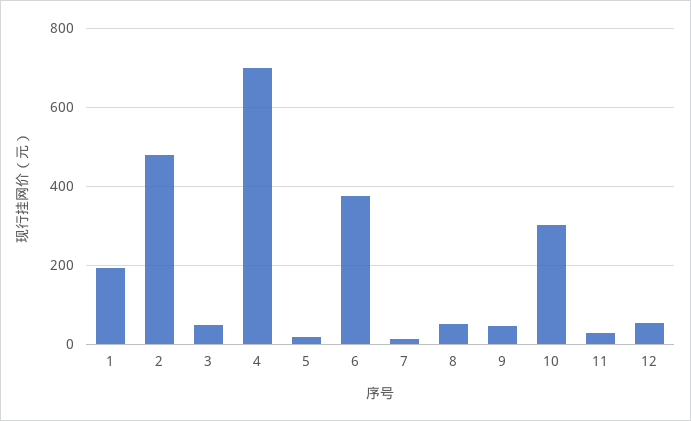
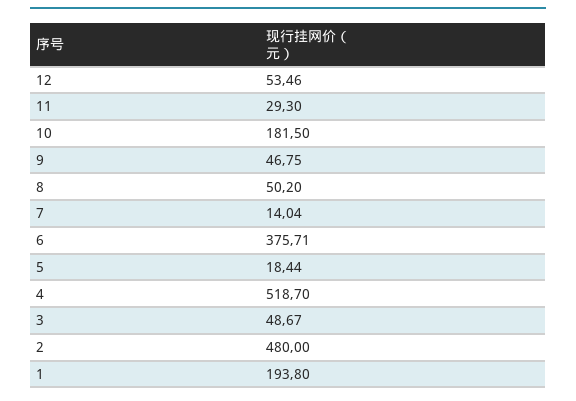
4: 700 -> 518.7
10: 300 -> 181.5

